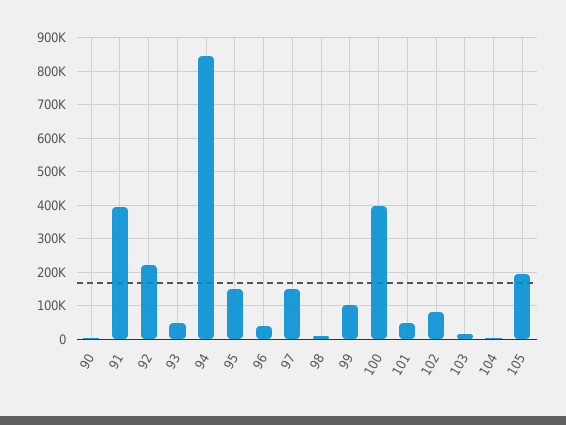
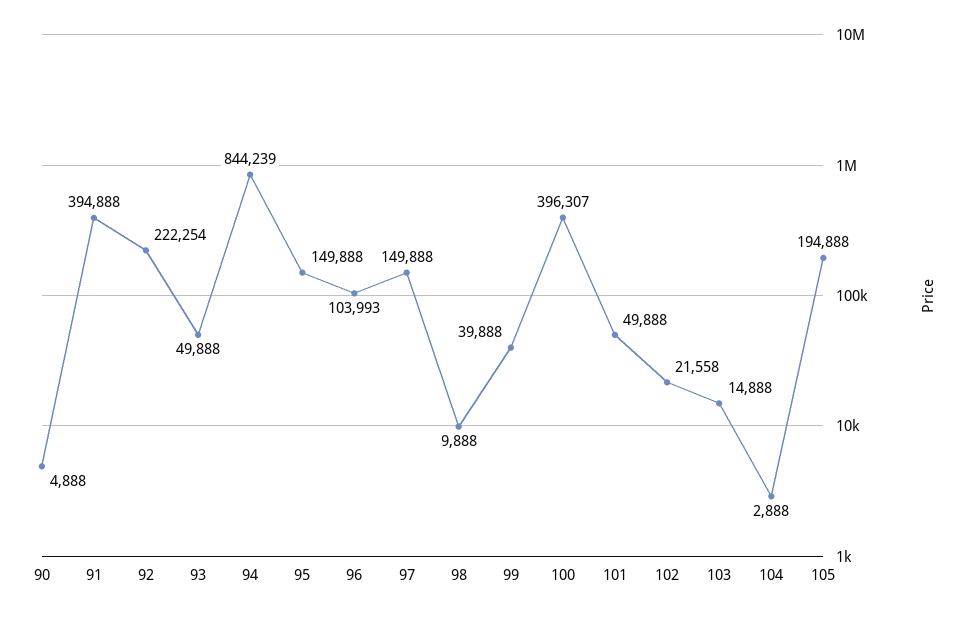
96: 40000 -> 103993
99: 100000 -> 39888
102: 80000 -> 21558

